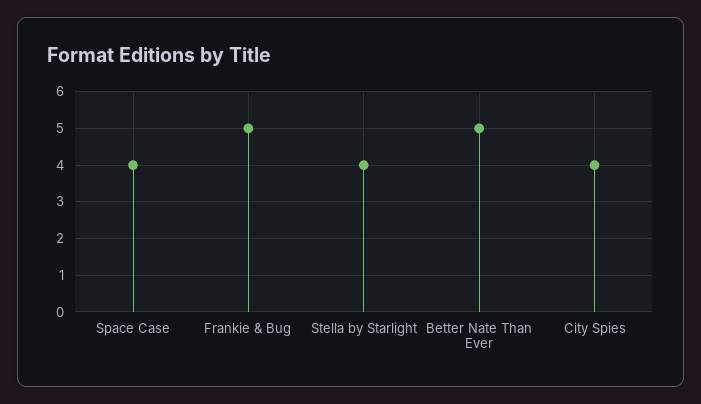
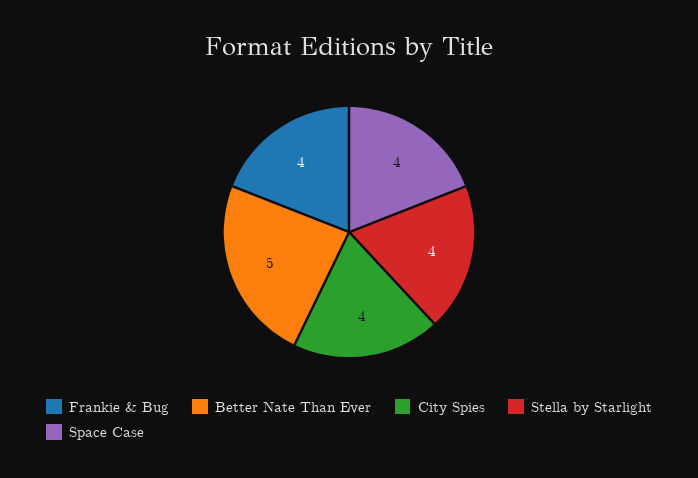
Frankie & Bug: 5 -> 4

